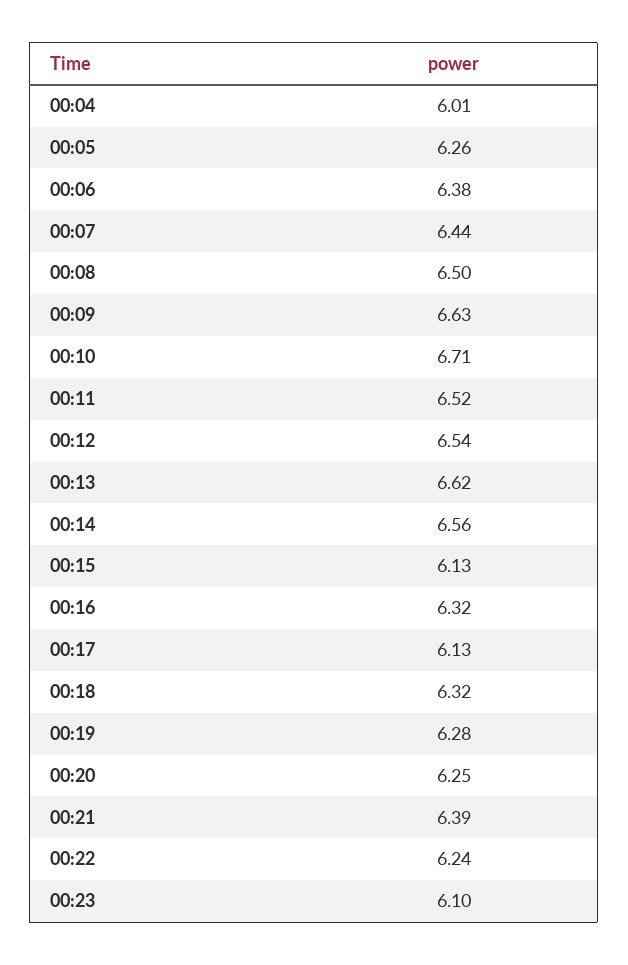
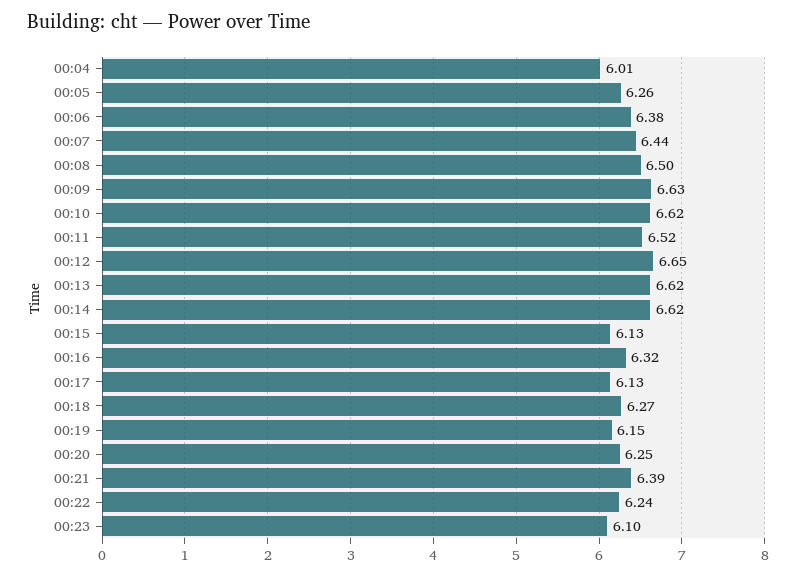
00:10: 6.71 -> 6.62
00:12: 6.54 -> 6.65
00:14: 6.56 -> 6.62
00:18: 6.32 -> 6.27
00:19: 6.28 -> 6.15

